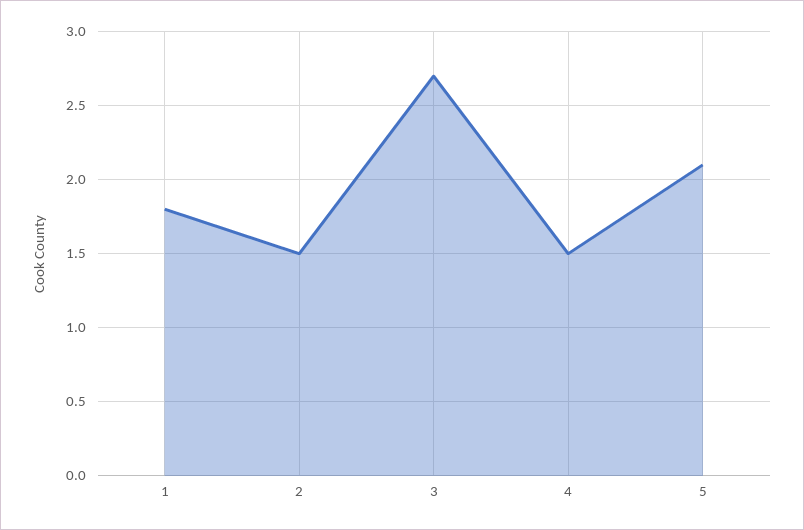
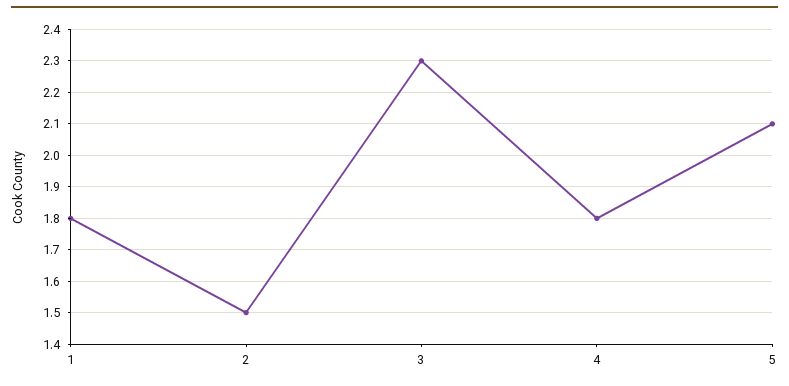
3: 2.7 -> 2.3
4: 1.5 -> 1.8

